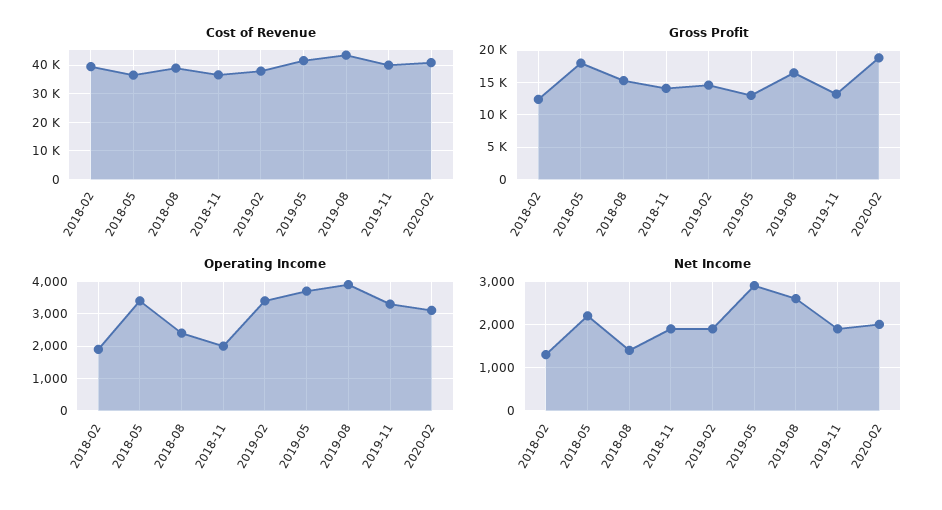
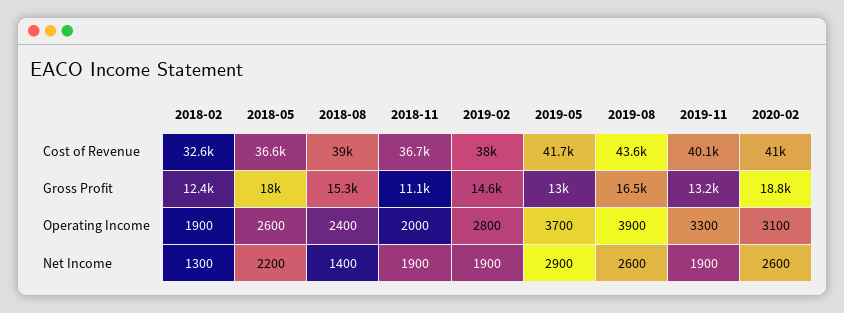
Cost of Revenue, 2018-02: 40000 -> 32600
Gross Profit, 2018-11: 14000 -> 11100
Operating Income, 2018-05: 3400 -> 2600
Operating Income, 2019-02: 3400 -> 2800
Net Income, 2020-02: 2000 -> 2600

